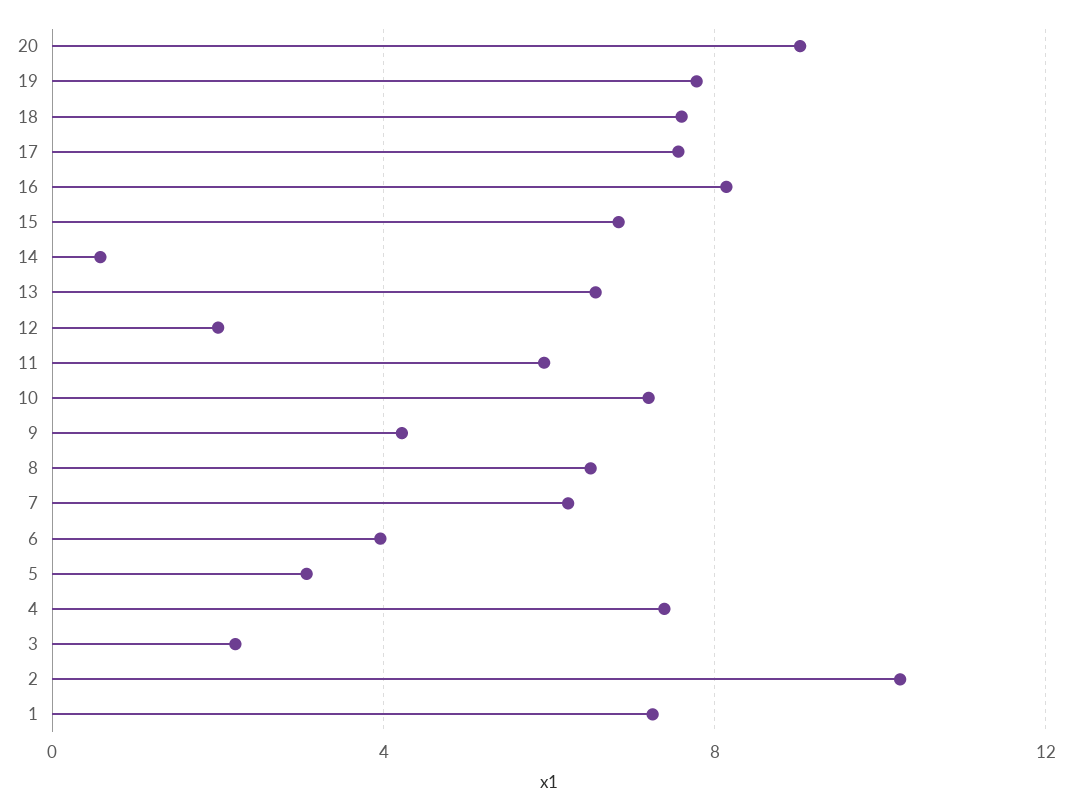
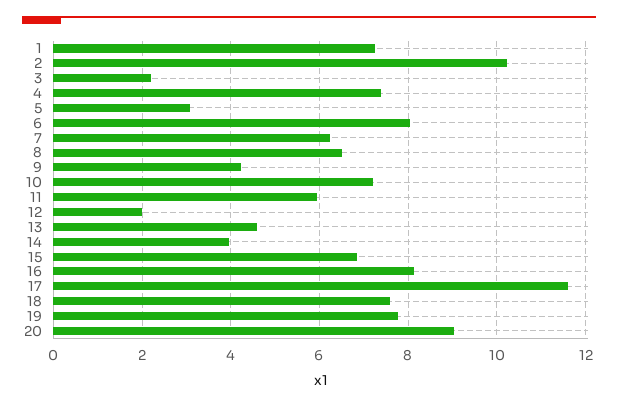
17: 7.5 -> 11.6
14: 0.5 -> 4
13: 6.5 -> 4.6
6: 4 -> 8

